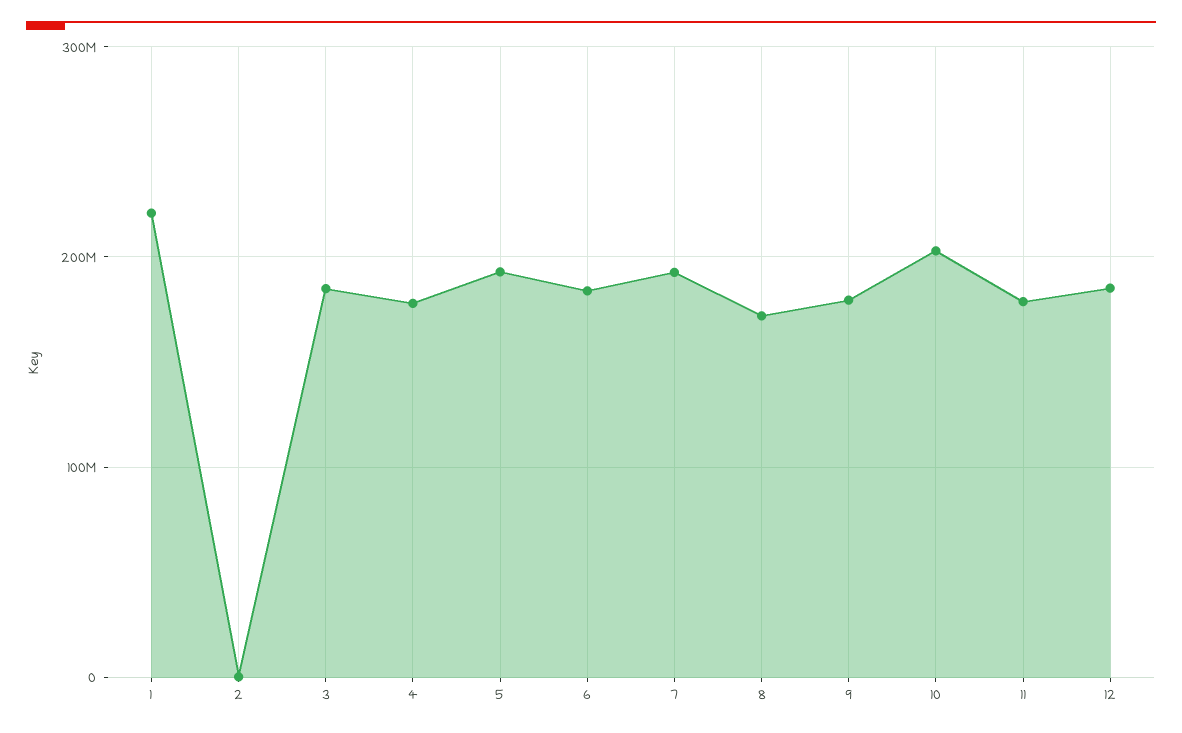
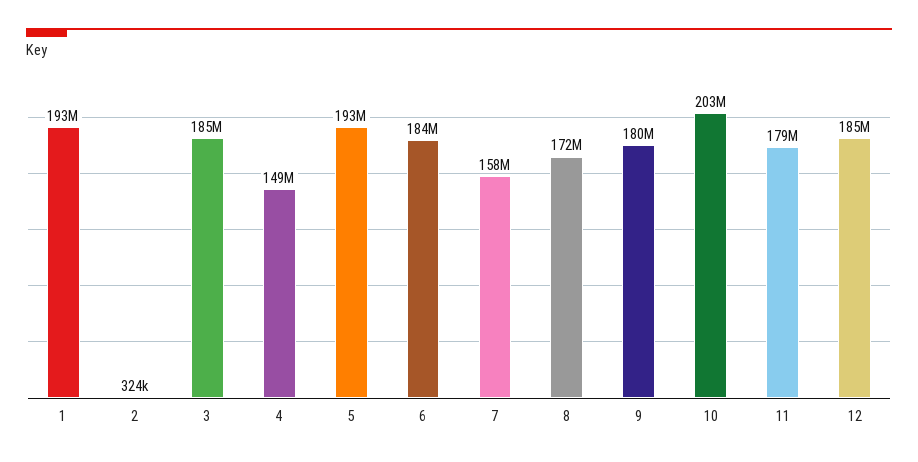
1: 220000000 -> 193000000
4: 180000000 -> 149000000
7: 190000000 -> 158000000

